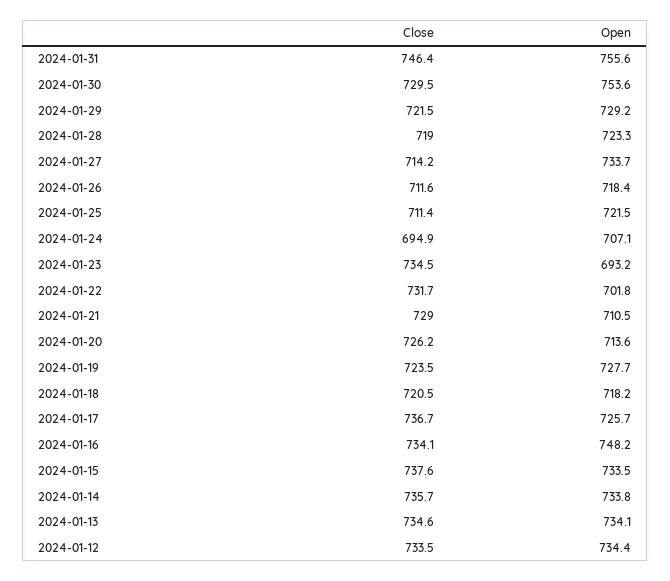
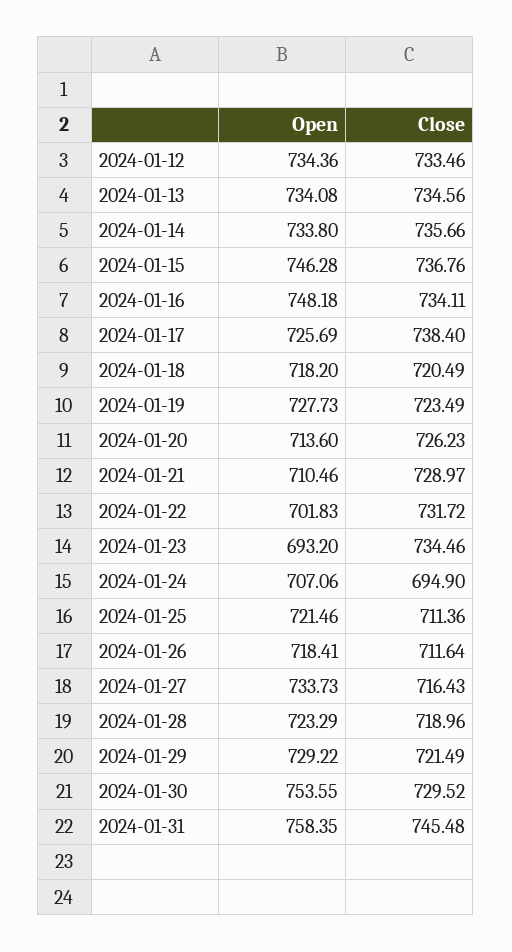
Close, 2024-01-31: 746.4 -> 745.48
Open, 2024-01-31: 755.6 -> 758.35
Close, 2024-01-27: 714.2 -> 716.43
Close, 2024-01-17: 736.7 -> 738.4
Close, 2024-01-15: 737.6 -> 736.76
Open, 2024-01-15: 733.5 -> 746.28

